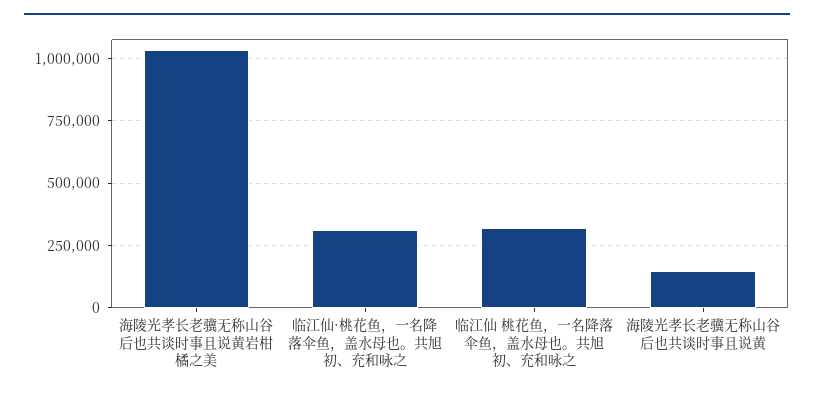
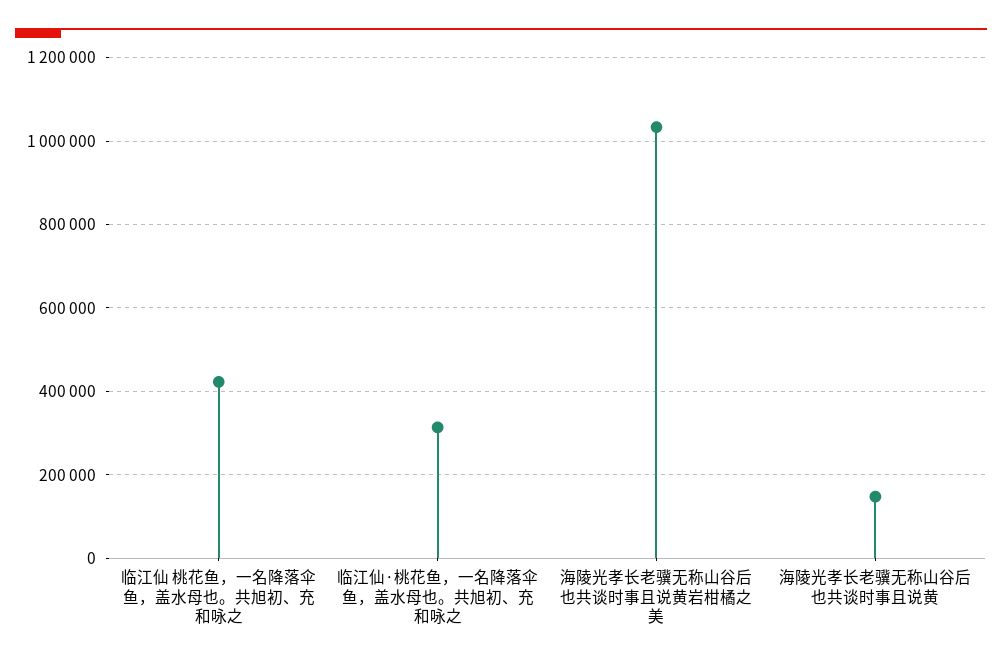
临江仙 桃花鱼，一名降落伞鱼，盖水母也。共旭初、充和咏之: 325000 -> 420000

